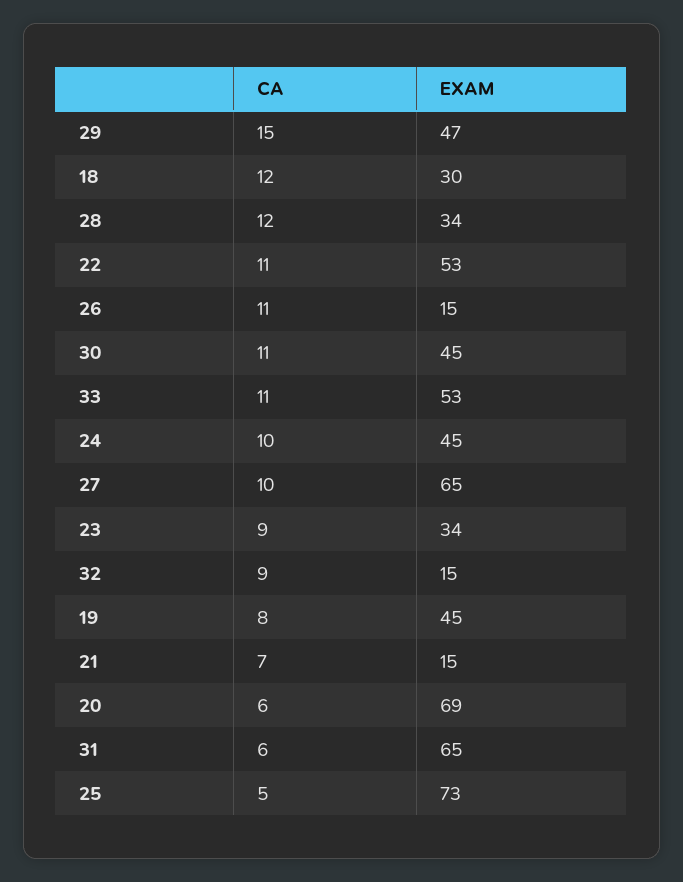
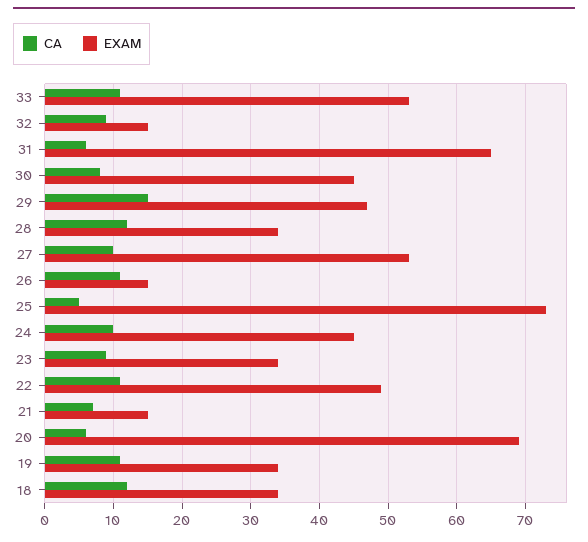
EXAM, 18: 30 -> 34
EXAM, 22: 53 -> 49
CA, 30: 11 -> 8
EXAM, 27: 65 -> 53
CA, 19: 8 -> 11
EXAM, 19: 45 -> 34

